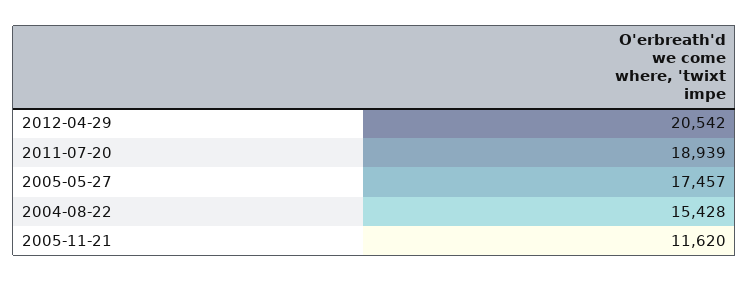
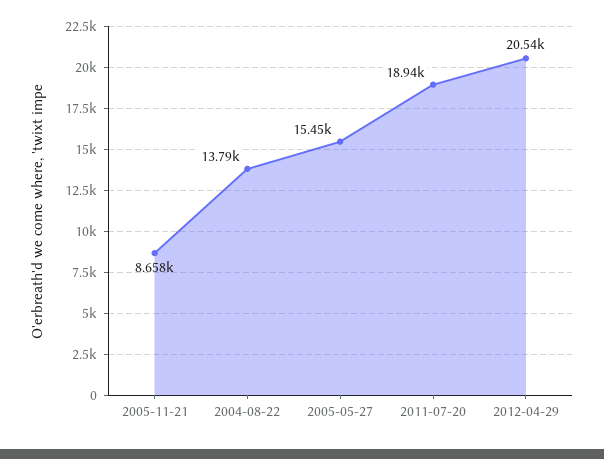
2005-05-27: 17457 -> 15450
2004-08-22: 15428 -> 13790
2005-11-21: 11620 -> 8658

